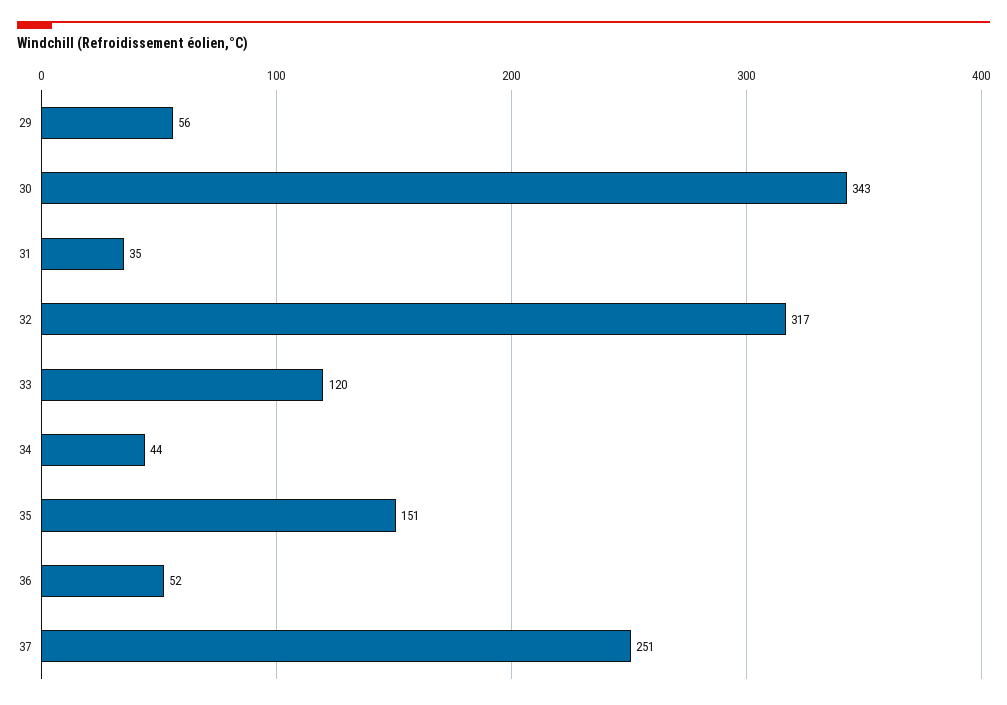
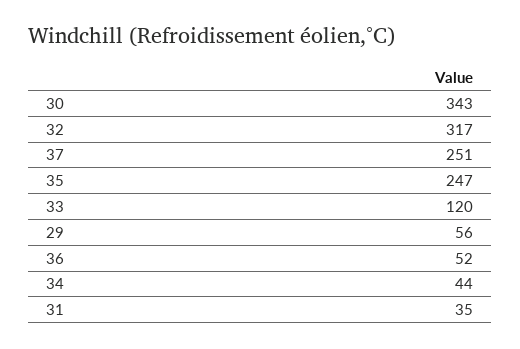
35: 151 -> 247

